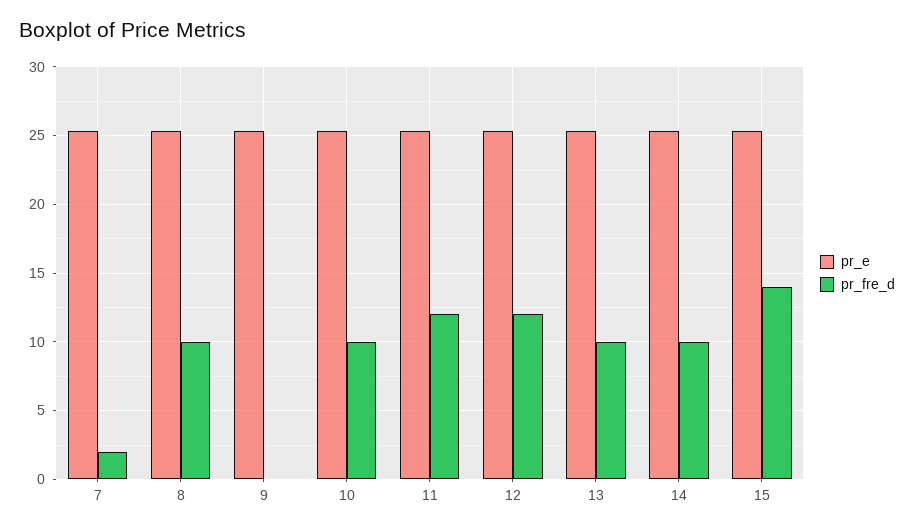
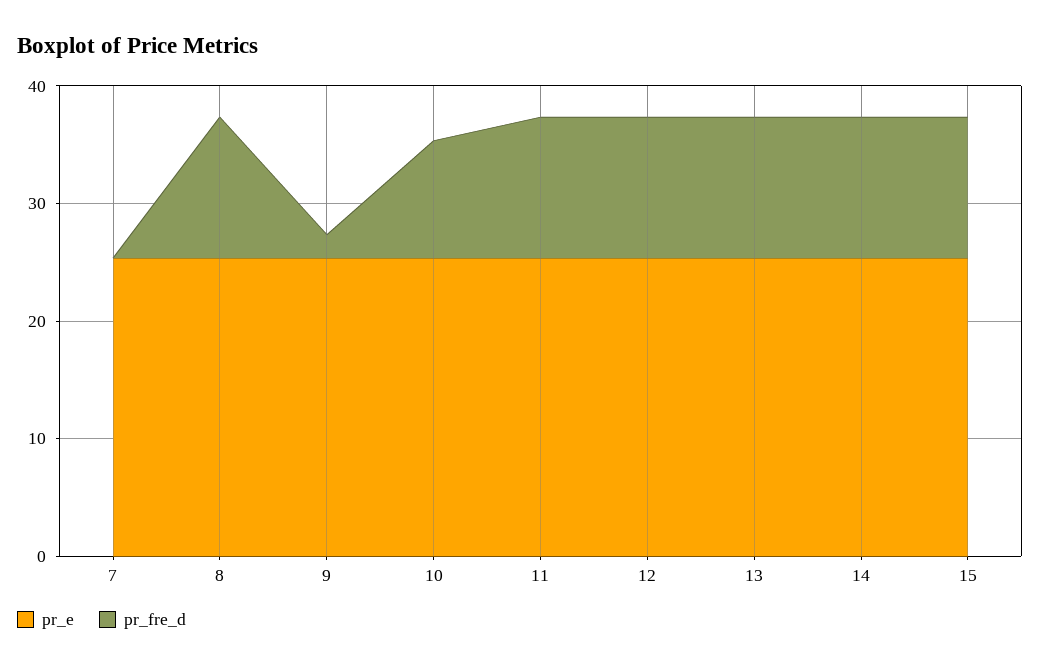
pr_fre_d, 7: 2 -> 0
pr_fre_d, 8: 10 -> 12
pr_fre_d, 9: 0 -> 2
pr_fre_d, 13: 10 -> 12
pr_fre_d, 14: 10 -> 12
pr_fre_d, 15: 14 -> 12

